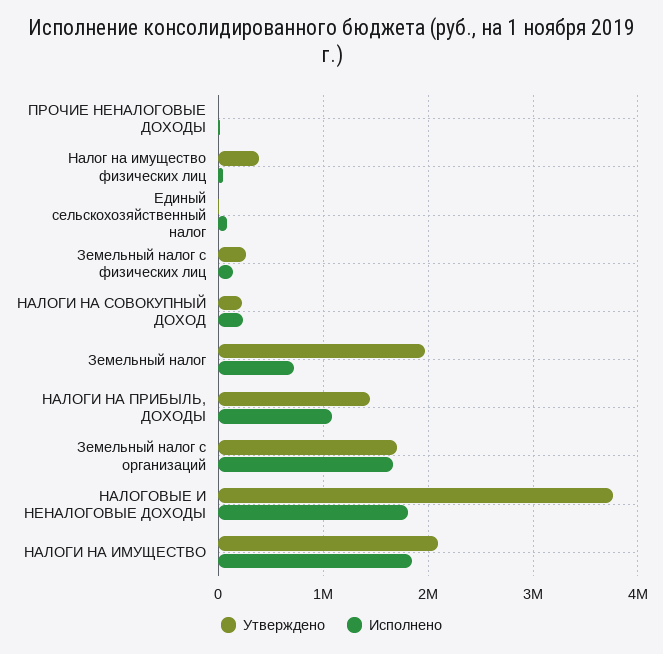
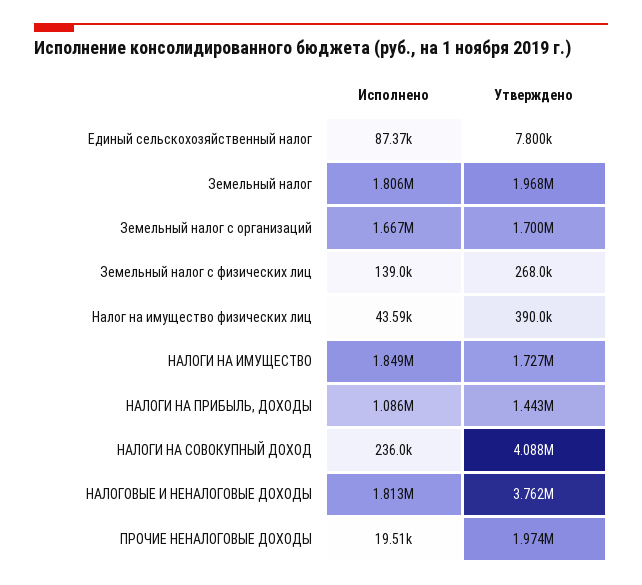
Утверждено, ПРОЧИЕ НЕНАЛОГОВЫЕ ДОХОДЫ: 0 -> 1974000
Утверждено, НАЛОГИ НА СОВОКУПНЫЙ ДОХОД: 200000 -> 4088000
Исполнено, Земельный налог: 700000 -> 1806000
Утверждено, НАЛОГИ НА ИМУЩЕСТВО: 2100000 -> 1727000

